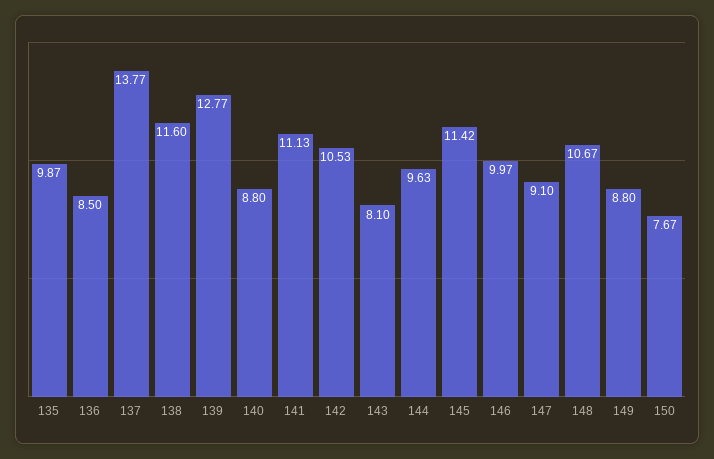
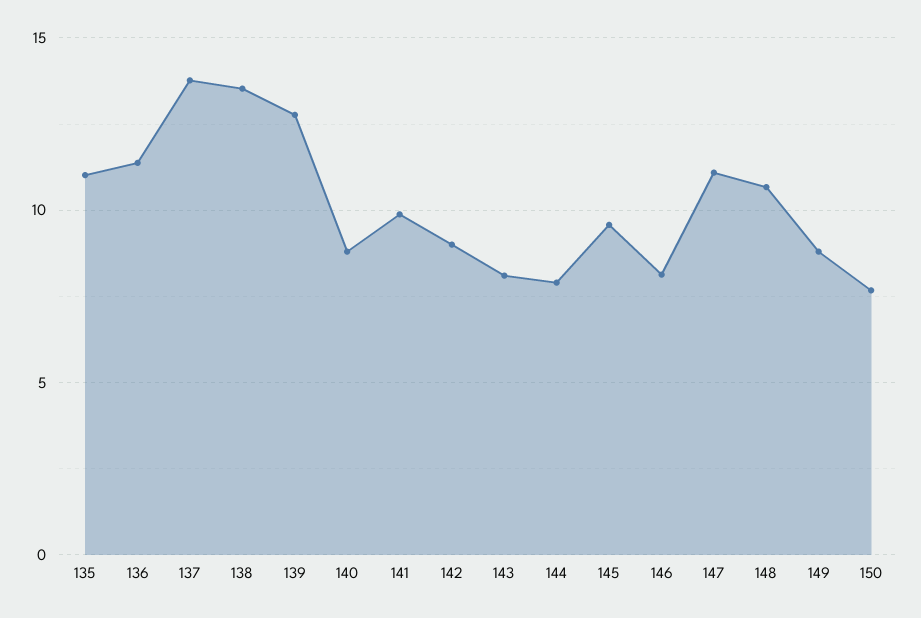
135: 9.87 -> 11
136: 8.5 -> 11.5
138: 11.6 -> 13.5
141: 11.13 -> 10
142: 10.53 -> 9
144: 9.63 -> 8
145: 11.42 -> 9.5
146: 9.97 -> 8
147: 9.1 -> 11

